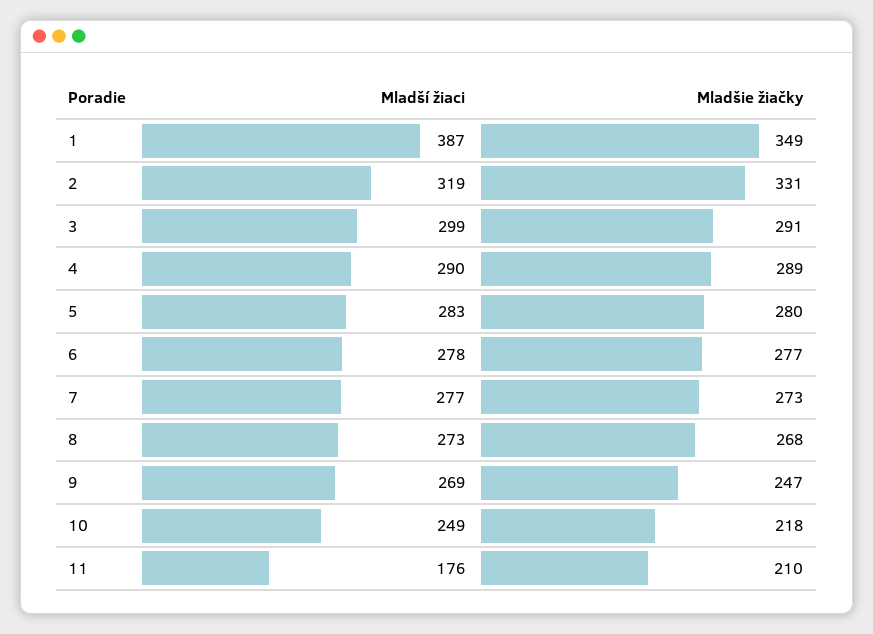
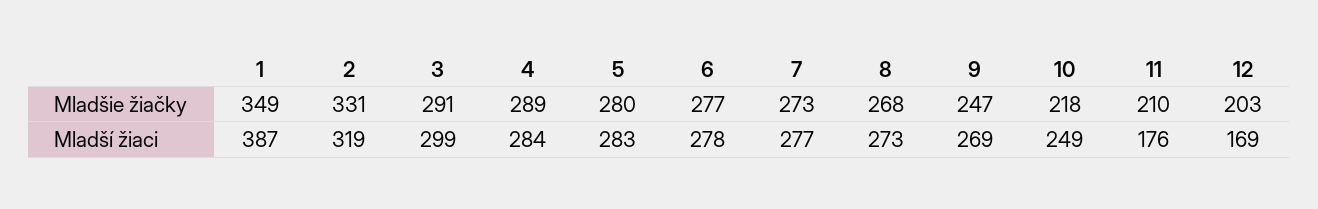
Mladší žiaci, 4: 290 -> 284
Mladšie žiačky, 12: none -> 203
Mladší žiaci, 12: none -> 169

